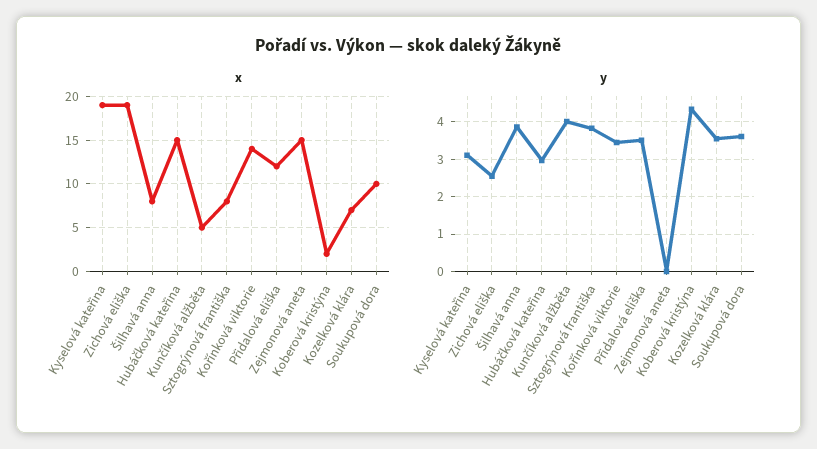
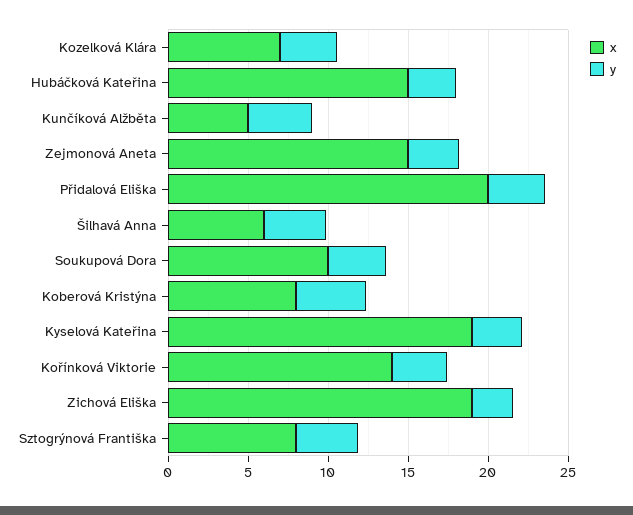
x, Šilhavá anna: 8 -> 6
x, Přidalová eliška: 12 -> 20
x, Koberová kristýna: 2 -> 8
y, Zejmonová aneta: 0 -> 3

